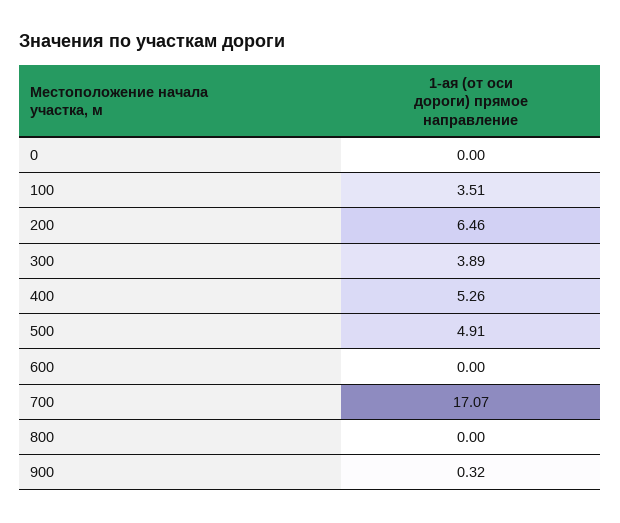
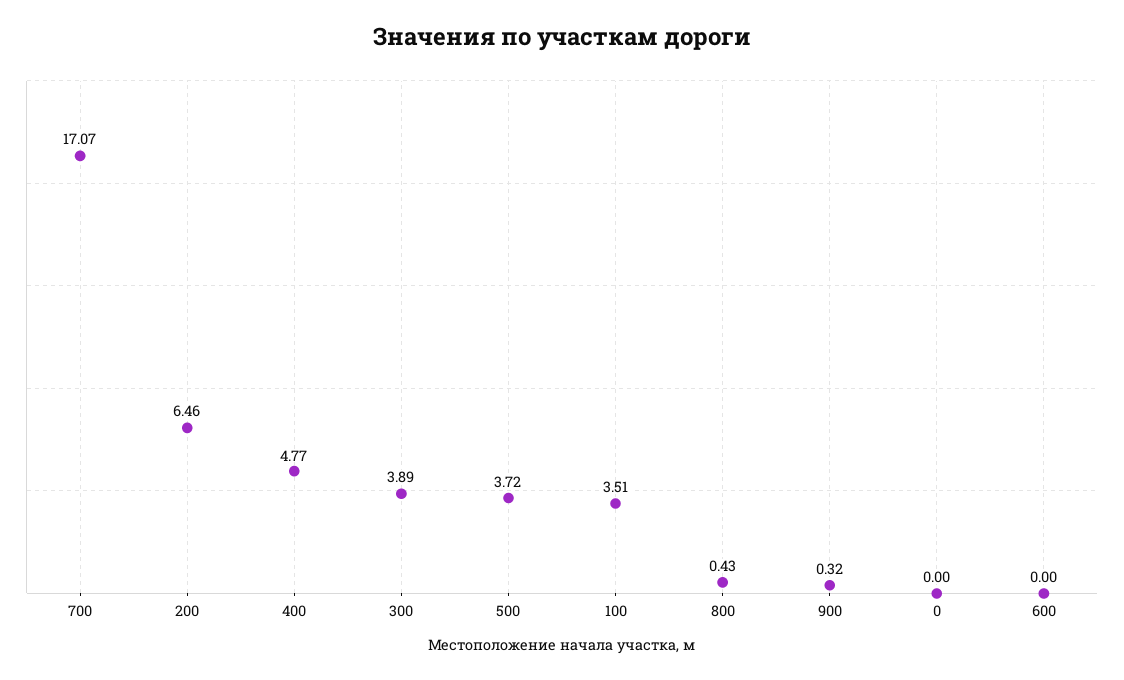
400: 5.26 -> 4.77
500: 4.91 -> 3.72
800: 0 -> 0.43

